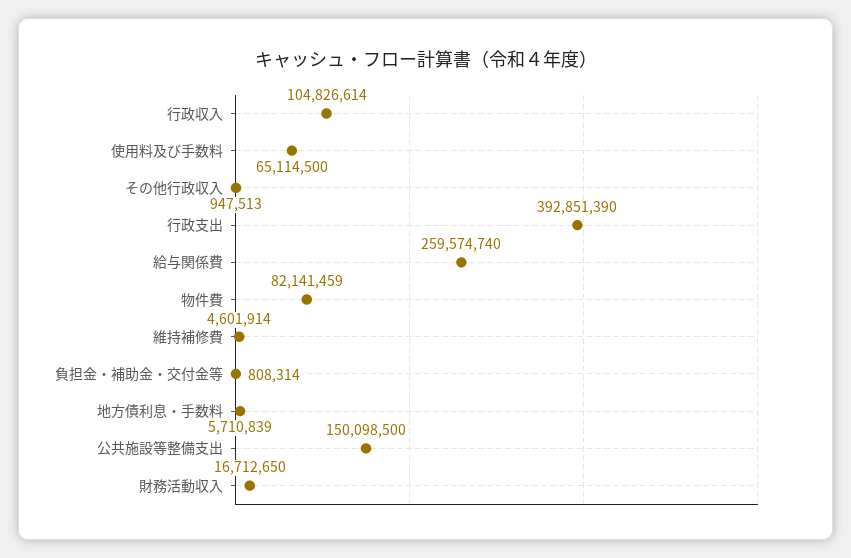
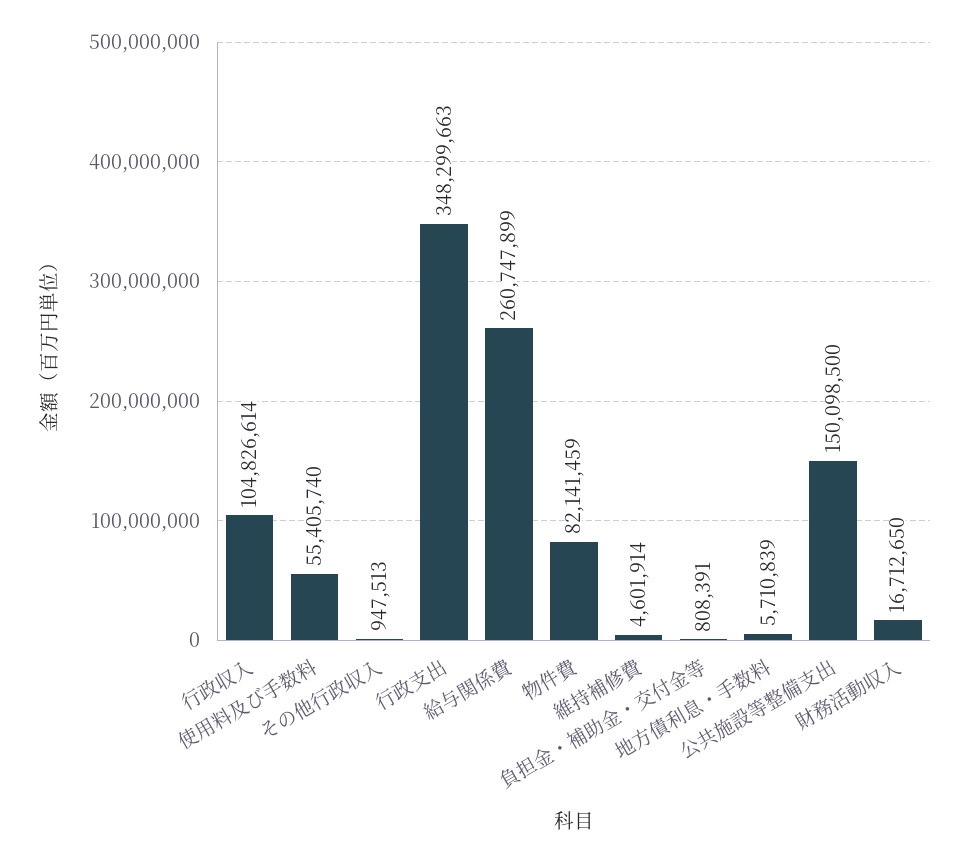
使用料及び手数料: 65114500 -> 55405740
行政支出: 392851390 -> 348299663
給与関係費: 259574740 -> 260747899
負担金・補助金・交付金等: 808314 -> 808391

